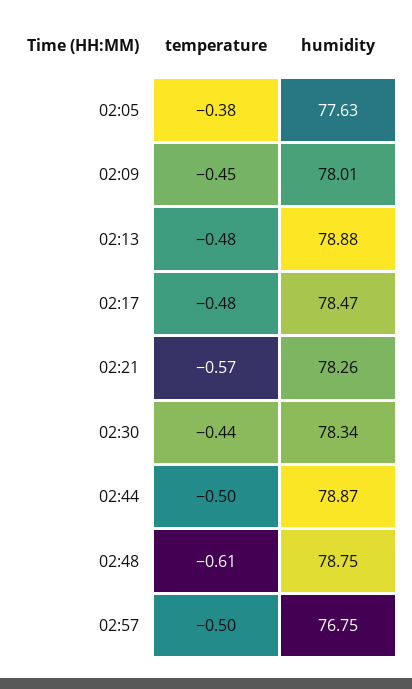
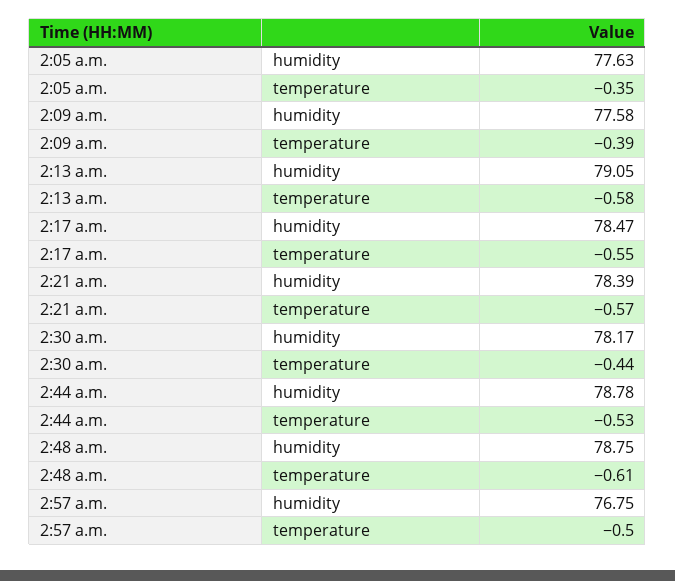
temperature, 02:05: -0.38 -> -0.35
temperature, 02:09: -0.45 -> -0.39
humidity, 02:09: 78.01 -> 77.58
temperature, 02:13: -0.48 -> -0.58
humidity, 02:13: 78.88 -> 79.05
temperature, 02:17: -0.48 -> -0.55
humidity, 02:21: 78.26 -> 78.39
humidity, 02:30: 78.34 -> 78.17
temperature, 02:44: -0.5 -> -0.53
humidity, 02:44: 78.87 -> 78.78

